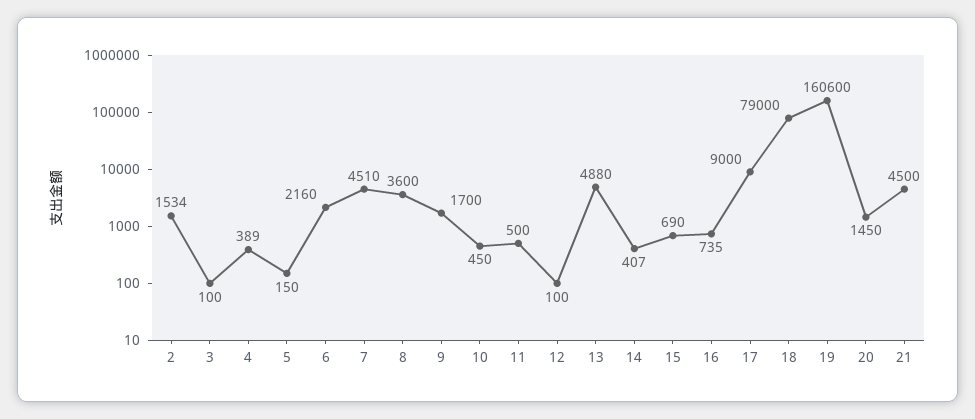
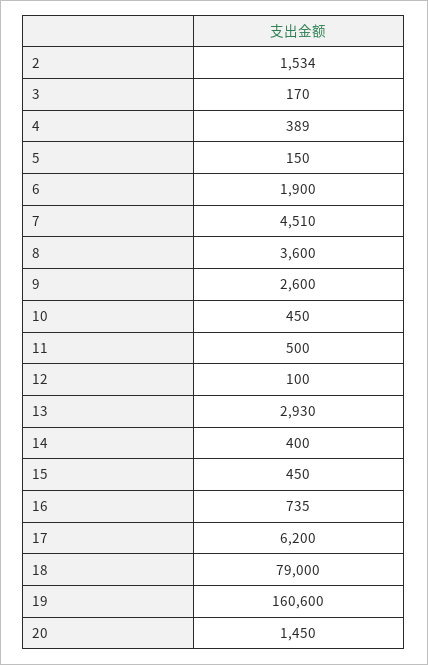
3: 100 -> 170
6: 2160 -> 1900
9: 1700 -> 2600
13: 4880 -> 2930
14: 407 -> 400
15: 690 -> 450
17: 9000 -> 6200
21: 4500 -> none

